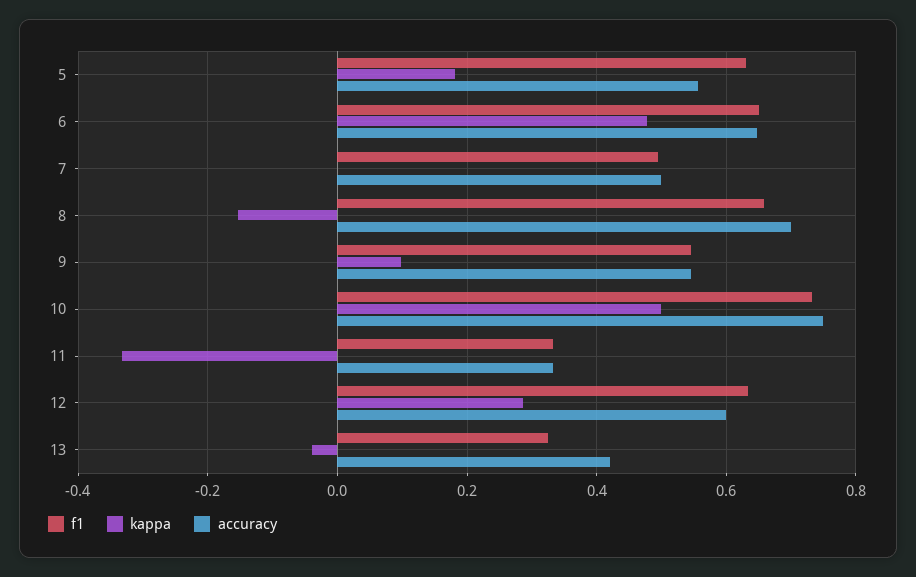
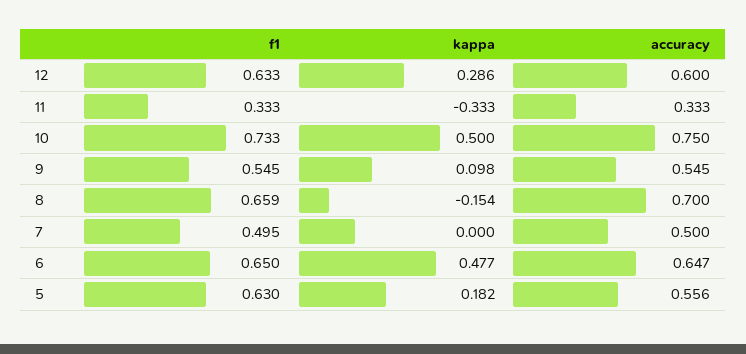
f1, 13: 0.32 -> none
kappa, 13: -0.04 -> none
accuracy, 13: 0.42 -> none

